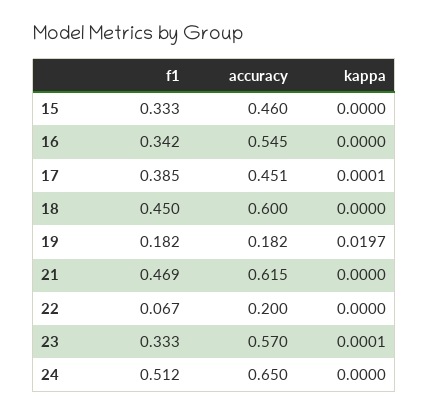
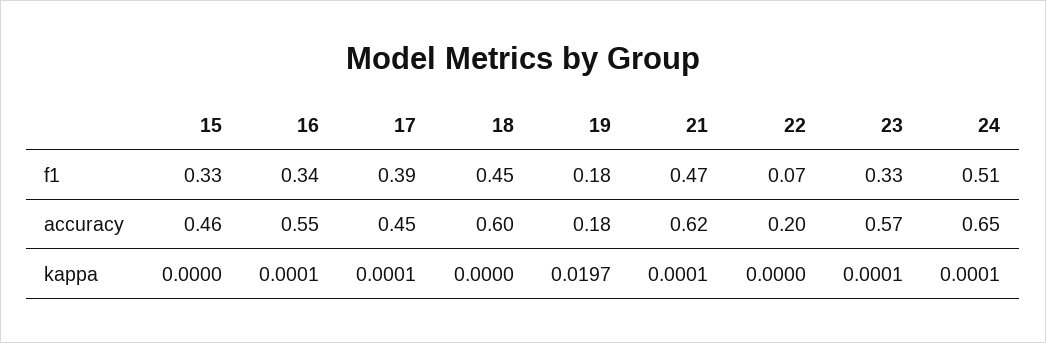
kappa, 16: 0 -> 0.0001
kappa, 21: 0 -> 0.0001
kappa, 24: 0 -> 0.0001

